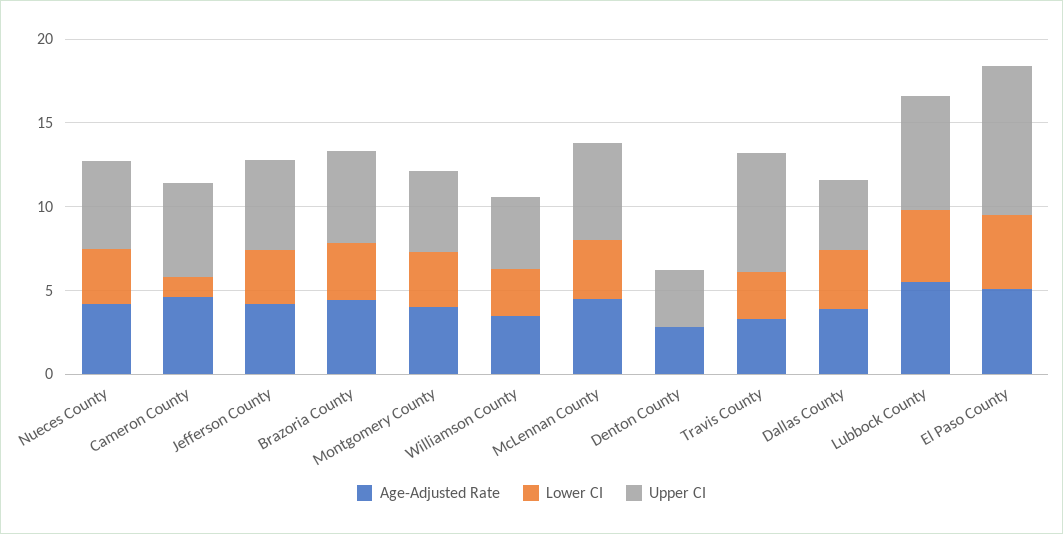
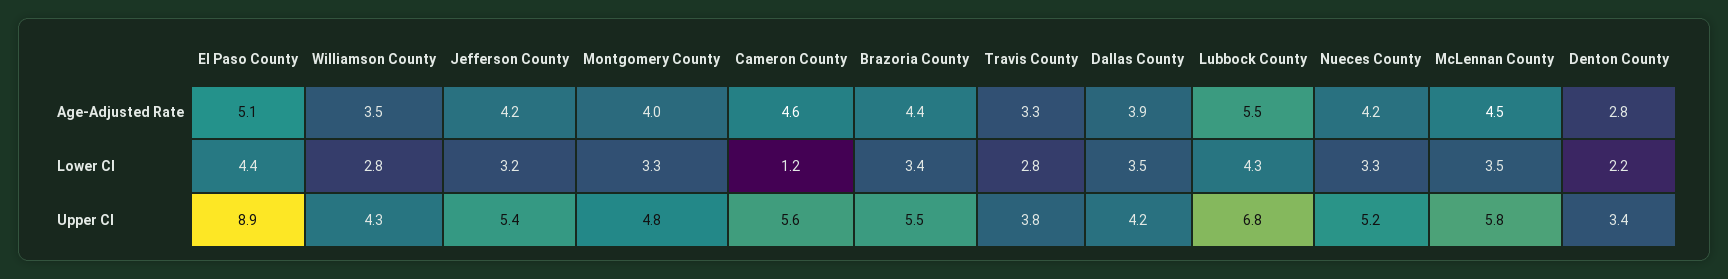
Lower CI, Denton County: 0 -> 2.2
Upper CI, Travis County: 7 -> 3.8

